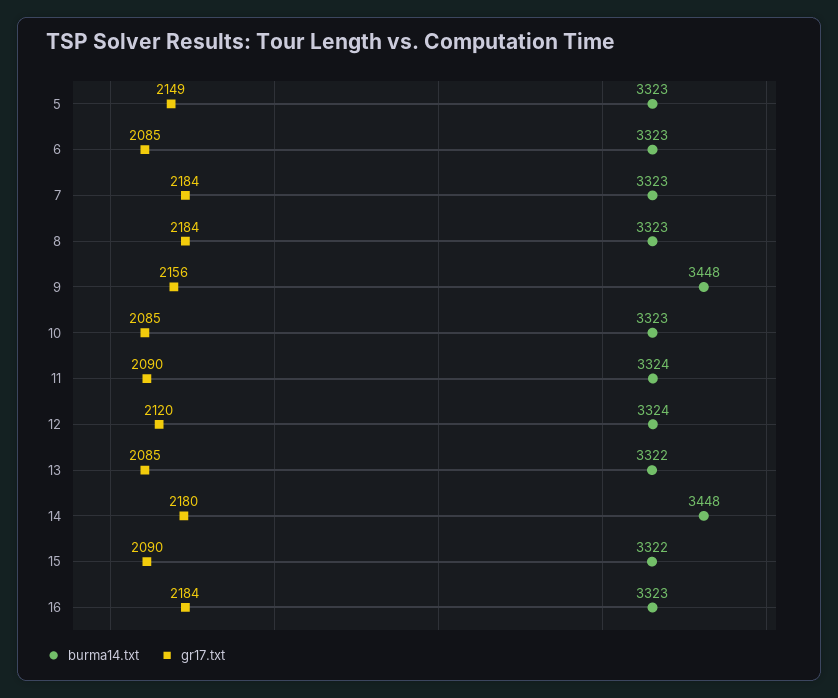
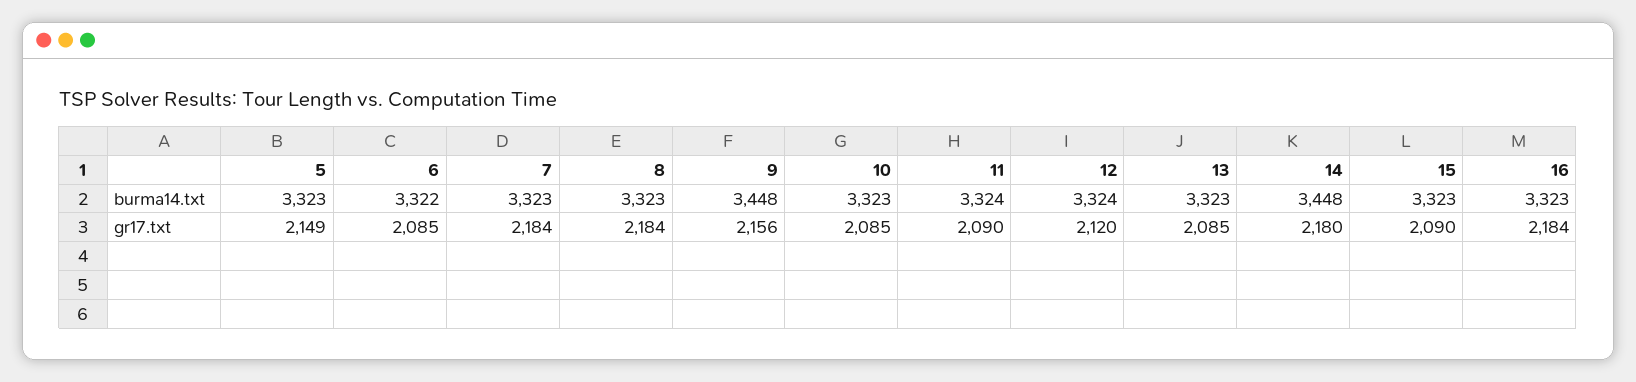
burma14.txt, 6: 3323 -> 3322
burma14.txt, 13: 3322 -> 3323
burma14.txt, 15: 3322 -> 3323

